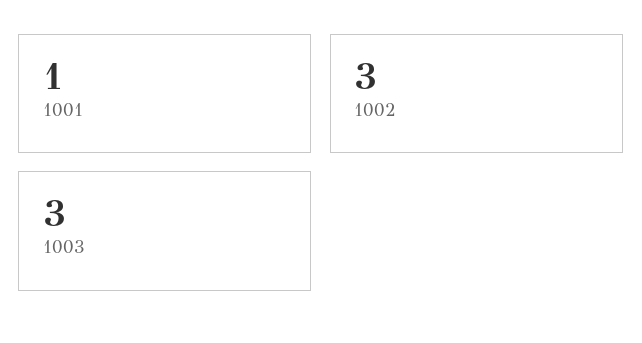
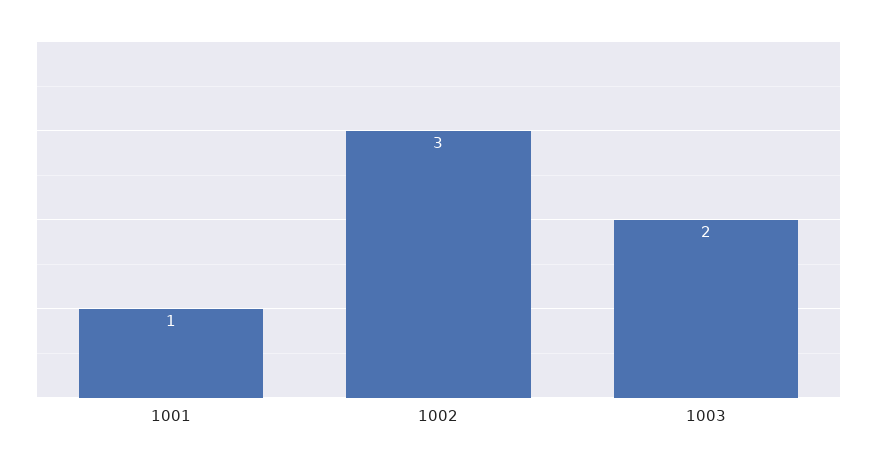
1003: 3 -> 2

